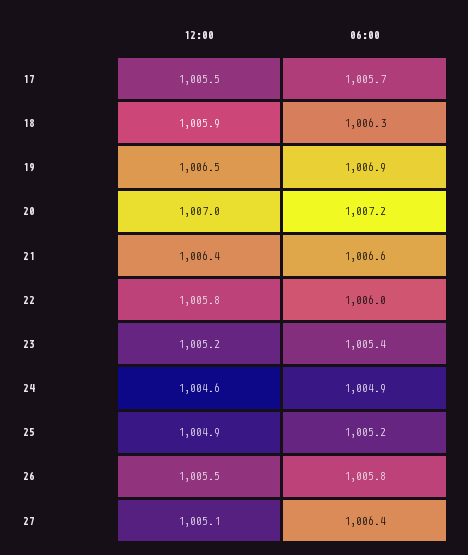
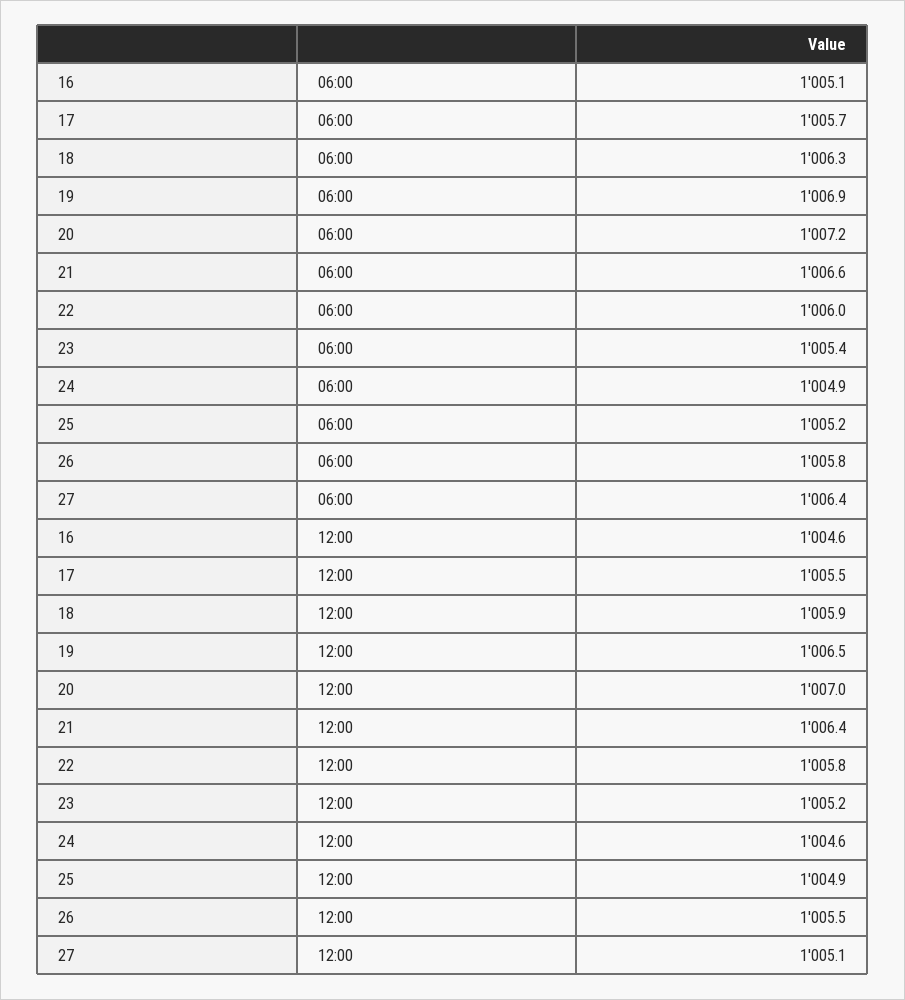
06:00, 16: none -> 1005.1
12:00, 16: none -> 1004.6

